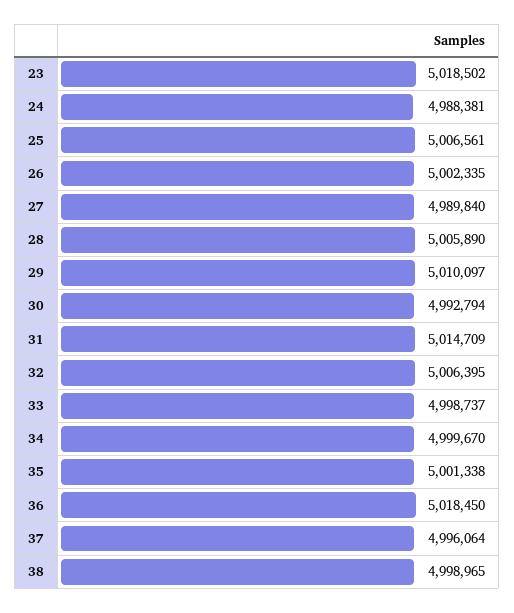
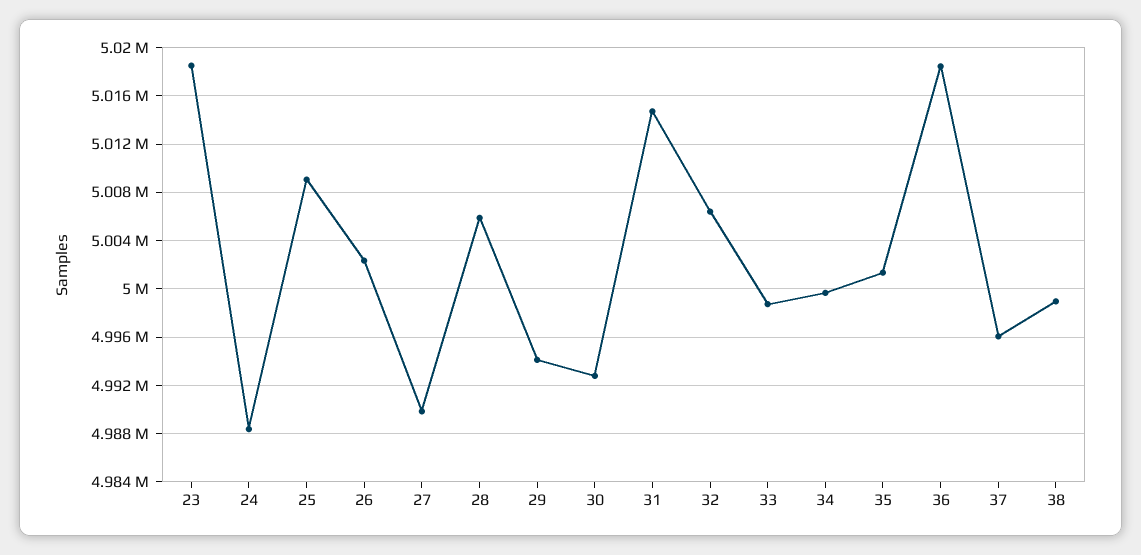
25: 5006561 -> 5009000
29: 5010097 -> 4994000

